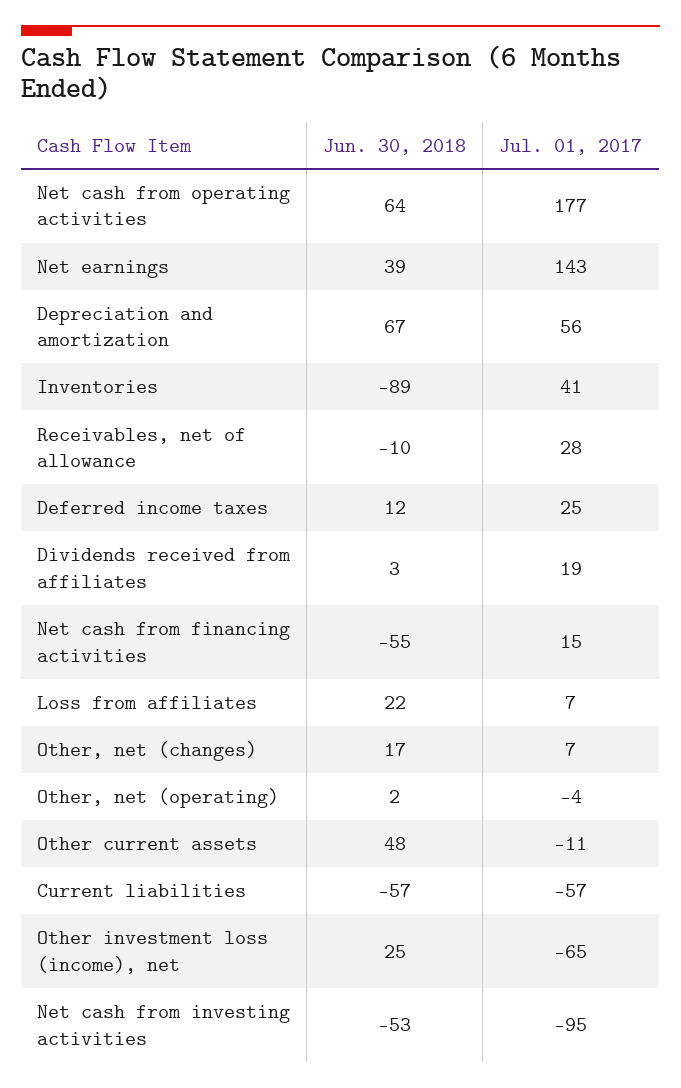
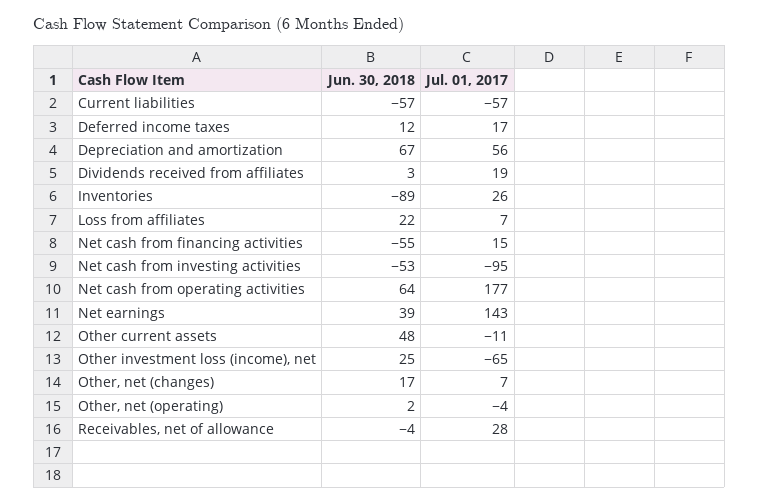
Jul. 01, 2017, Inventories: 41 -> 26
Jun. 30, 2018, Receivables, net of allowance: -10 -> -4
Jul. 01, 2017, Deferred income taxes: 25 -> 17

